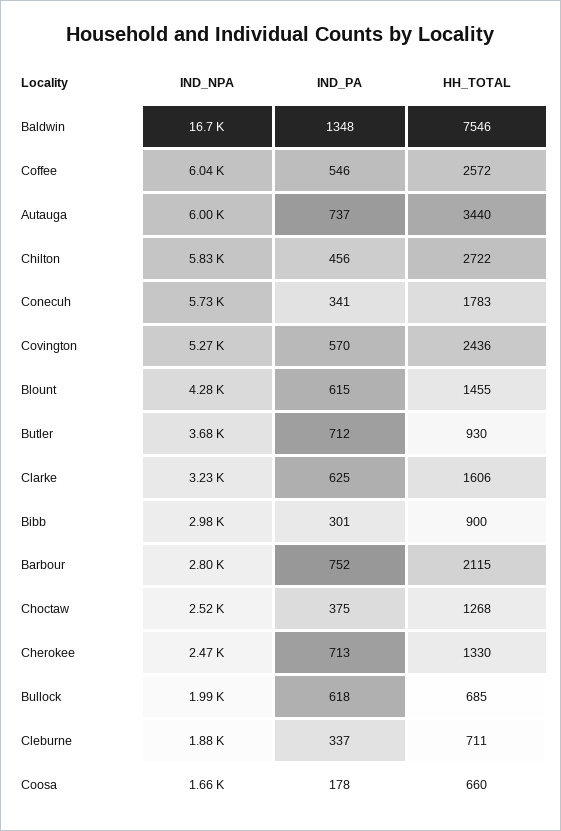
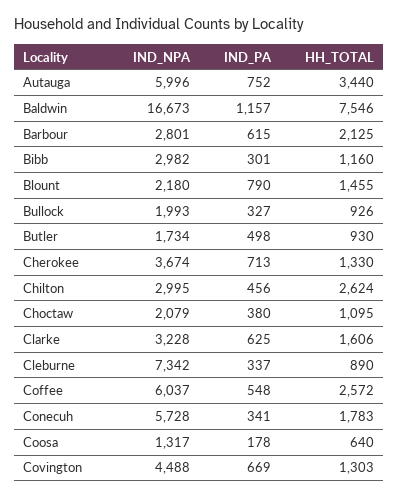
IND_PA, Baldwin: 1348 -> 1157
IND_PA, Coffee: 546 -> 548
IND_PA, Autauga: 737 -> 752
IND_NPA, Chilton: 5830 -> 2995
HH_TOTAL, Chilton: 2722 -> 2624
IND_NPA, Covington: 5270 -> 4488
IND_PA, Covington: 570 -> 669
HH_TOTAL, Covington: 2436 -> 1303
IND_NPA, Blount: 4280 -> 2180
IND_PA, Blount: 615 -> 790
IND_NPA, Butler: 3680 -> 1734
IND_PA, Butler: 712 -> 498
HH_TOTAL, Bibb: 900 -> 1160
IND_PA, Barbour: 752 -> 615
HH_TOTAL, Barbour: 2115 -> 2125
IND_NPA, Choctaw: 2520 -> 2079
IND_PA, Choctaw: 375 -> 380
HH_TOTAL, Choctaw: 1268 -> 1095
IND_NPA, Cherokee: 2470 -> 3674
IND_PA, Bullock: 618 -> 327
HH_TOTAL, Bullock: 685 -> 926
IND_NPA, Cleburne: 1880 -> 7342
HH_TOTAL, Cleburne: 711 -> 890
IND_NPA, Coosa: 1660 -> 1317
HH_TOTAL, Coosa: 660 -> 640

